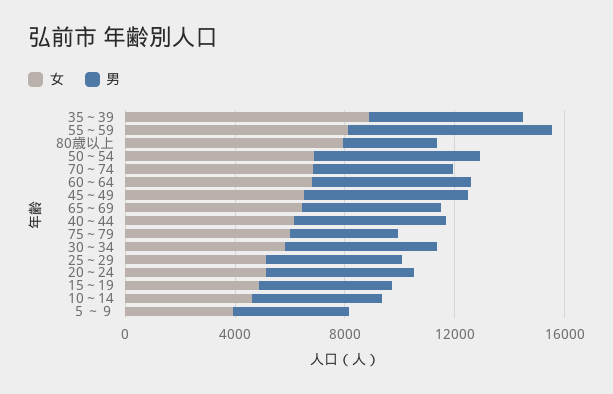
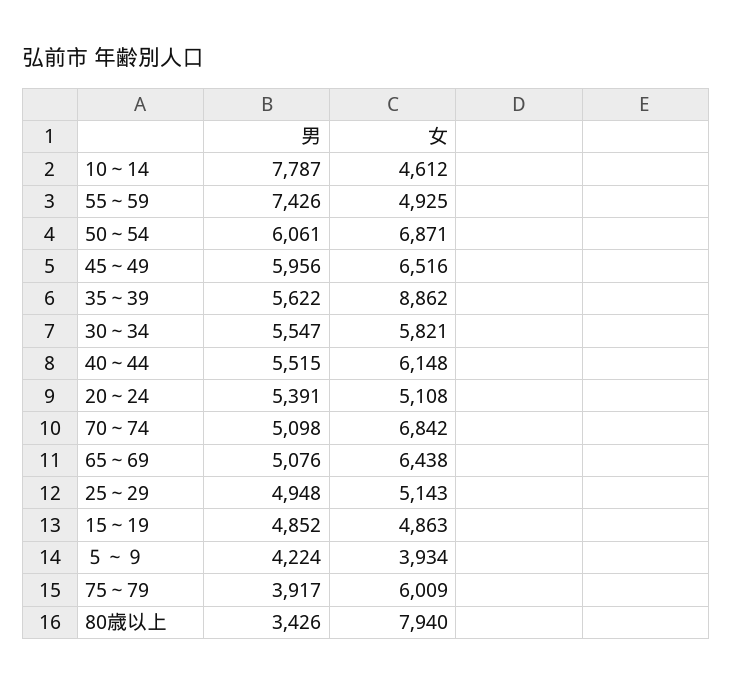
女, 55～59: 8000 -> 4925
女, 60～64: 7000 -> none
男, 60～64: 6000 -> none
男, 10～14: 5000 -> 7787

